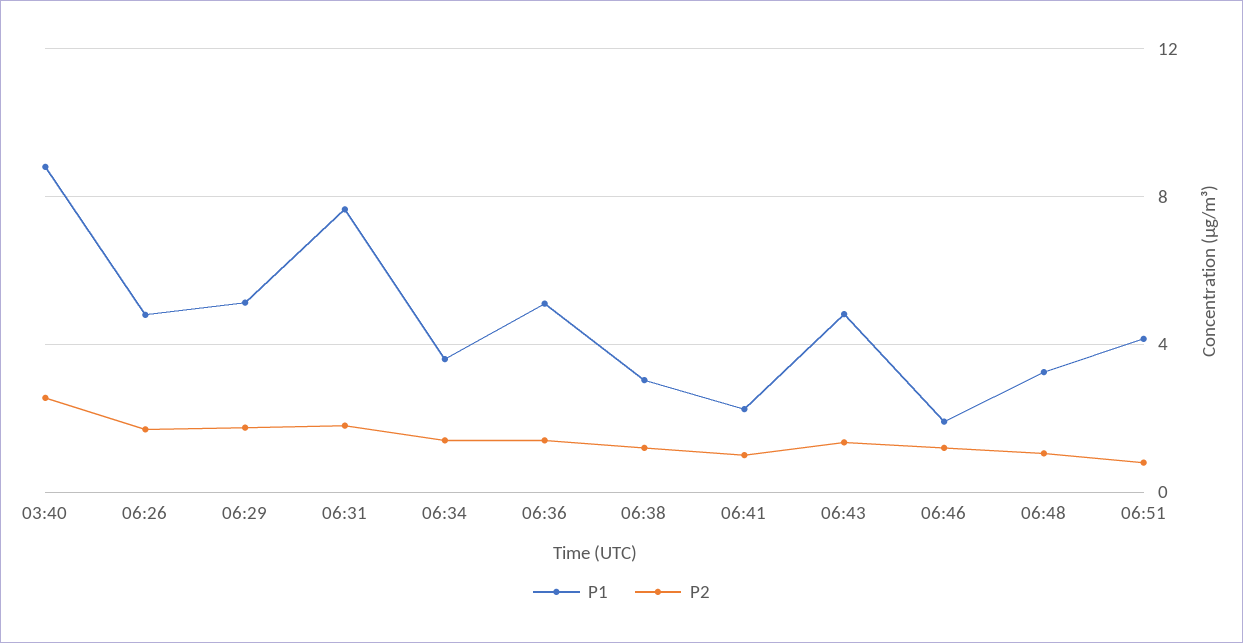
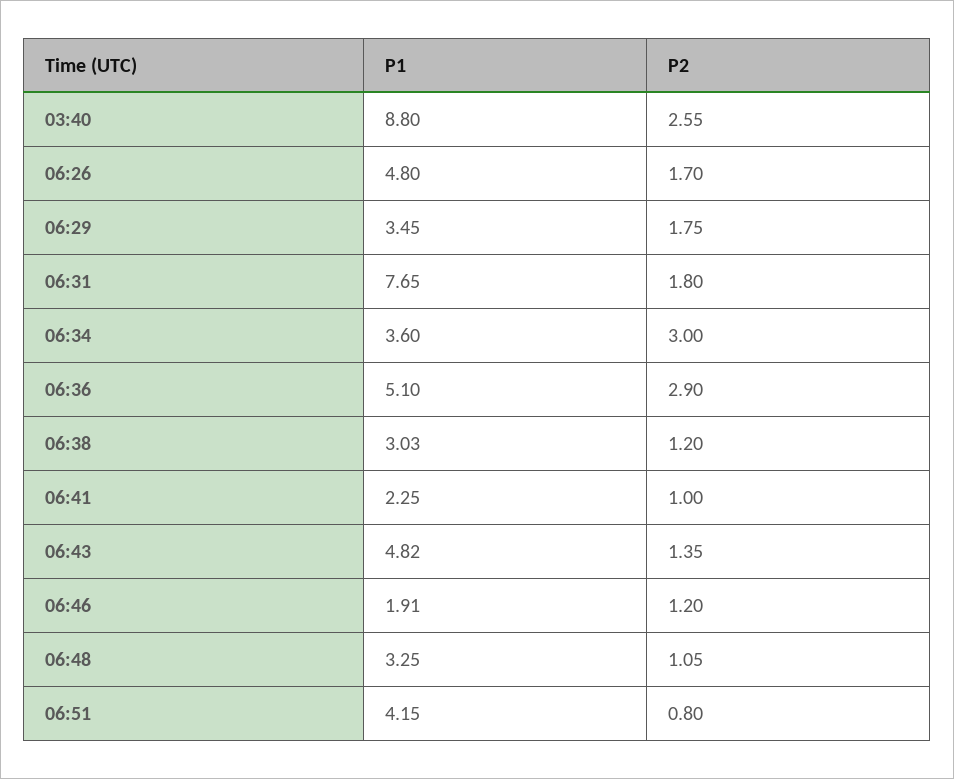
P1, 06:29: 5 -> 3.45
P2, 06:34: 1.5 -> 3
P2, 06:36: 1.5 -> 2.9

